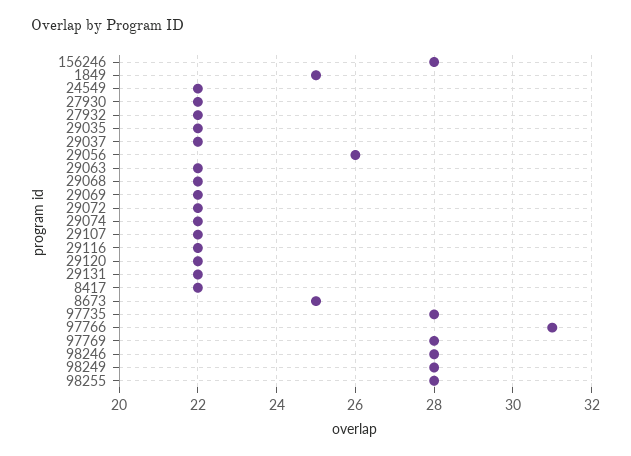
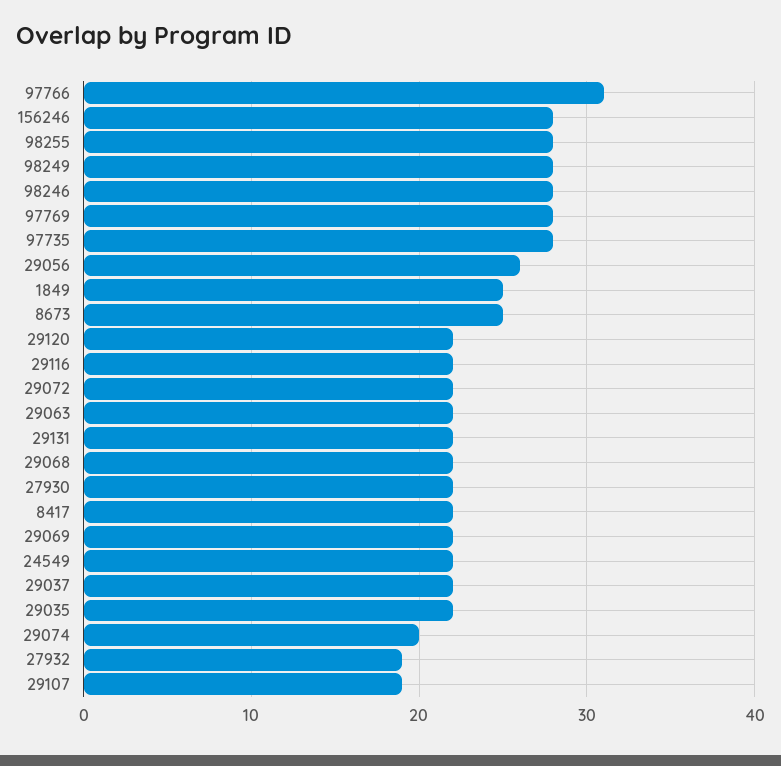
27932: 22 -> 19
29074: 22 -> 20
29107: 22 -> 19

